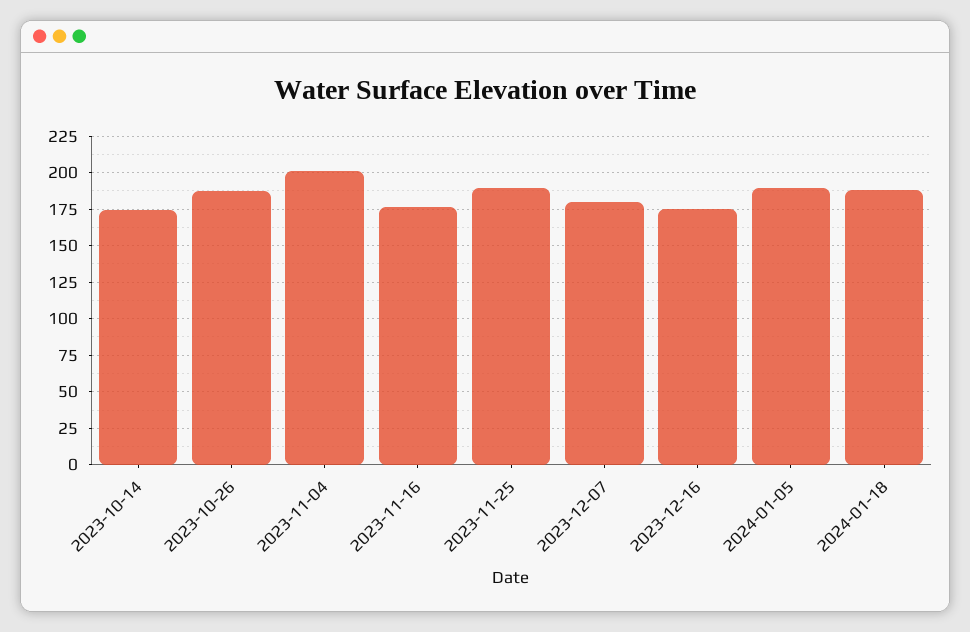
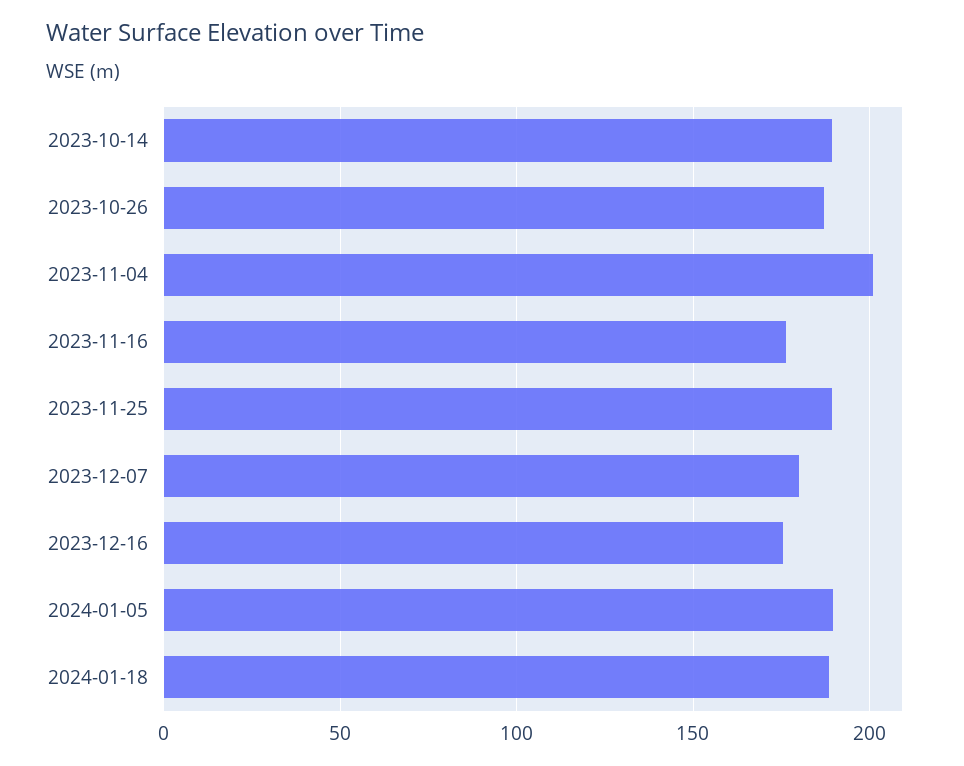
2023-10-14: 175 -> 190

